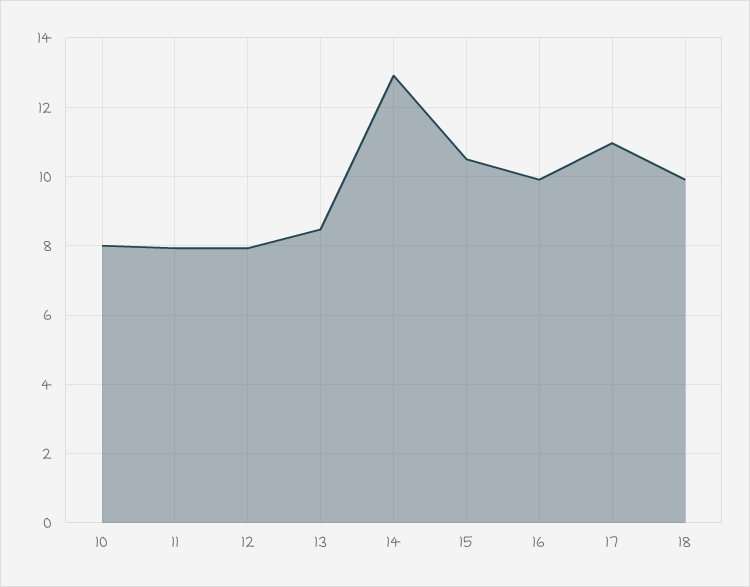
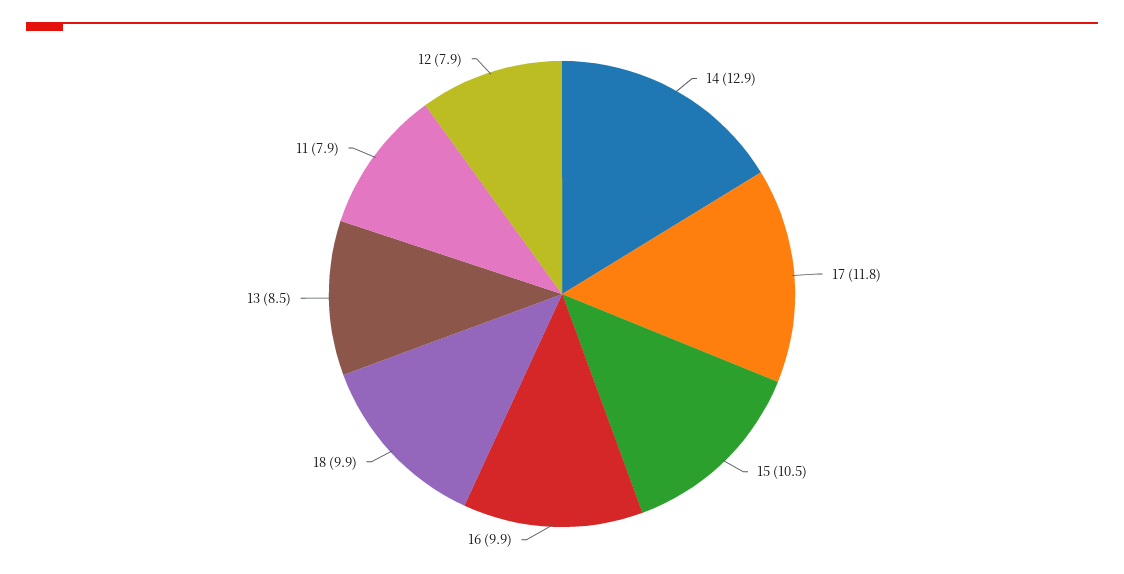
10: 8 -> none
17: 11 -> 11.8

